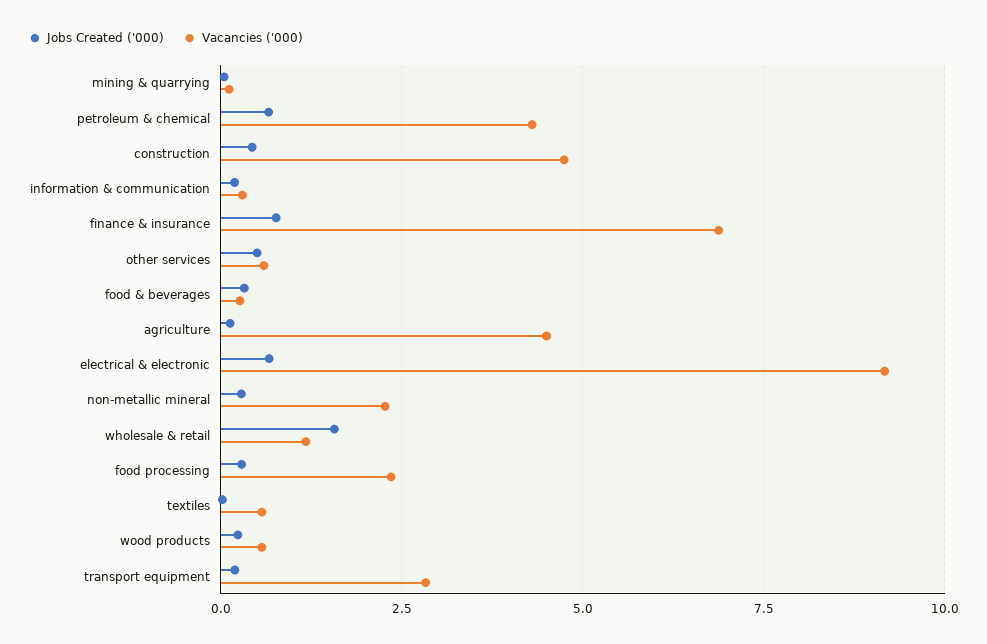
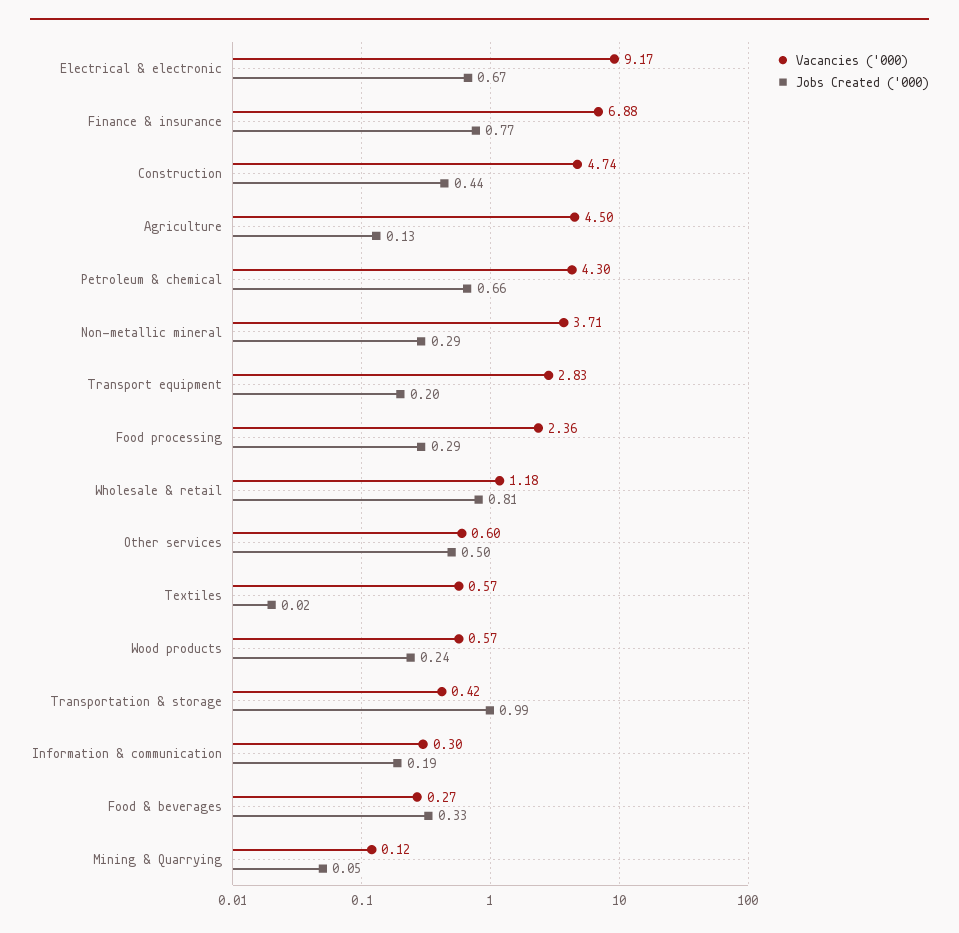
Vacancies ('000), non-metallic mineral: 2.25 -> 3.71
Jobs Created ('000), wholesale & retail: 1.5 -> 0.81
Vacancies ('000), Transportation & storage: none -> 0.42
Jobs Created ('000), Transportation & storage: none -> 0.99

